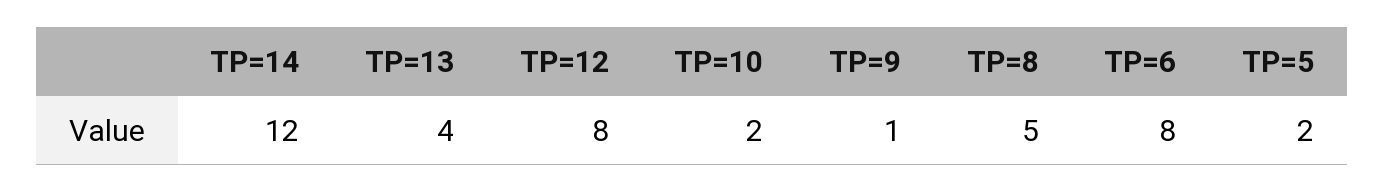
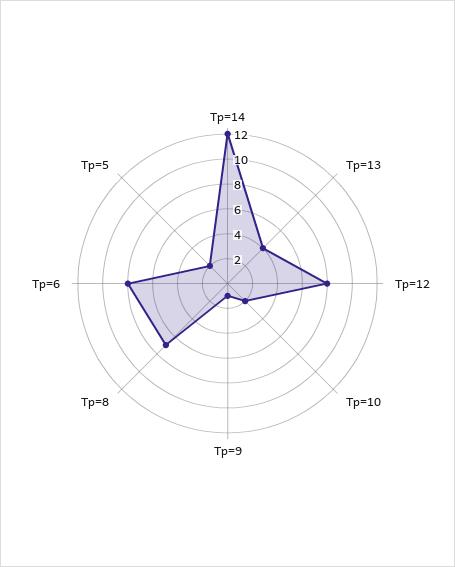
TP=8: 5 -> 7

